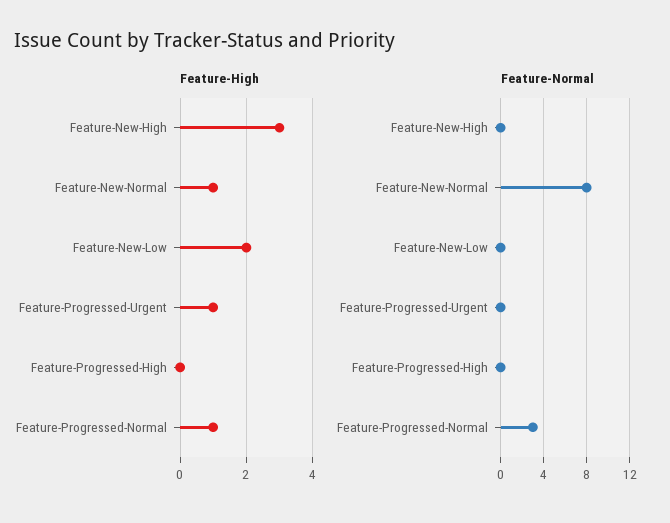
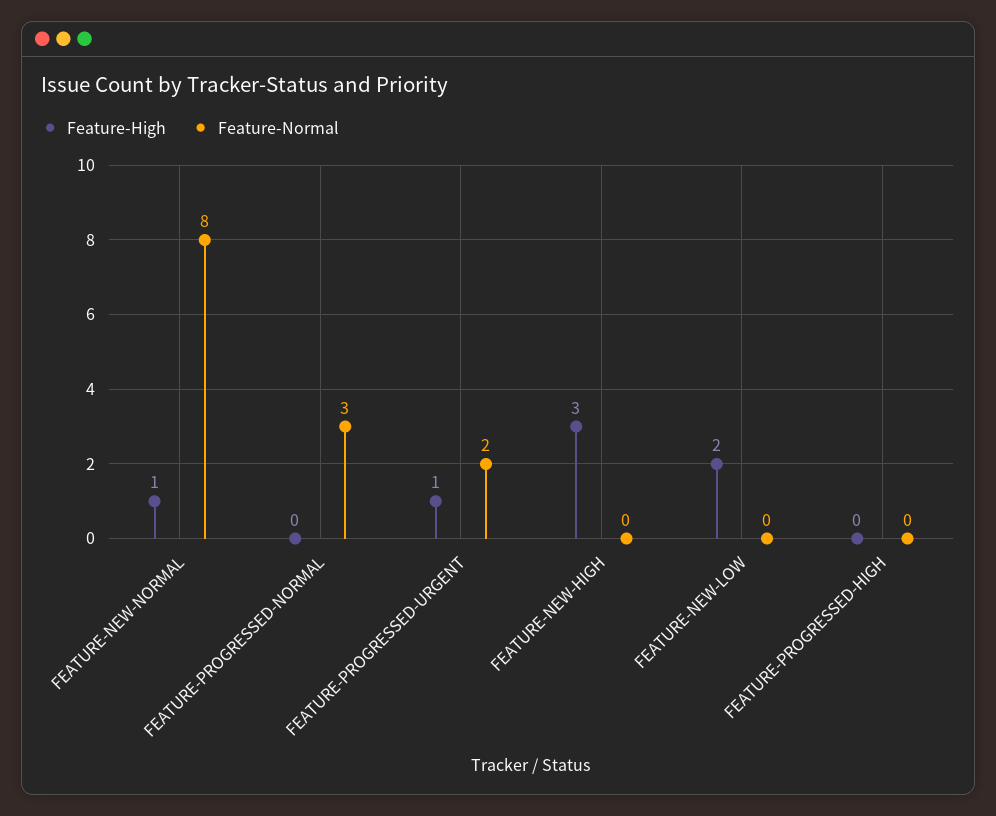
Feature-High, Feature-Progressed-Normal: 1 -> 0
Feature-Normal, Feature-Progressed-Urgent: 0 -> 2

